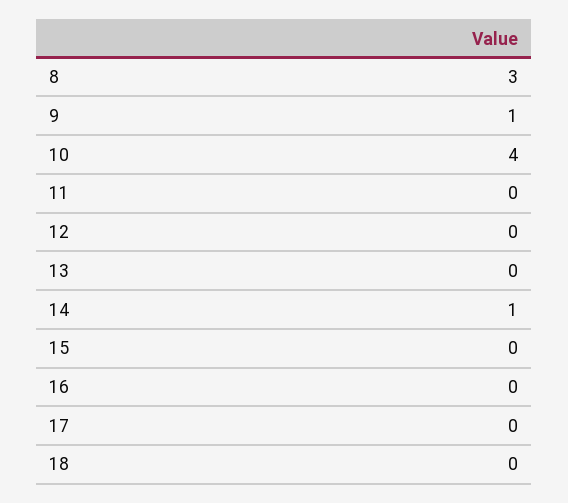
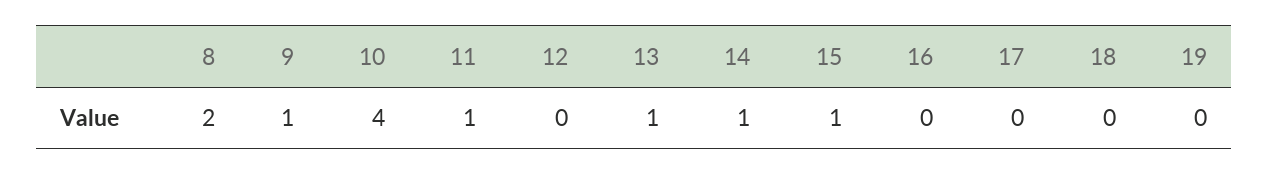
8: 3 -> 2
11: 0 -> 1
13: 0 -> 1
15: 0 -> 1
19: none -> 0

